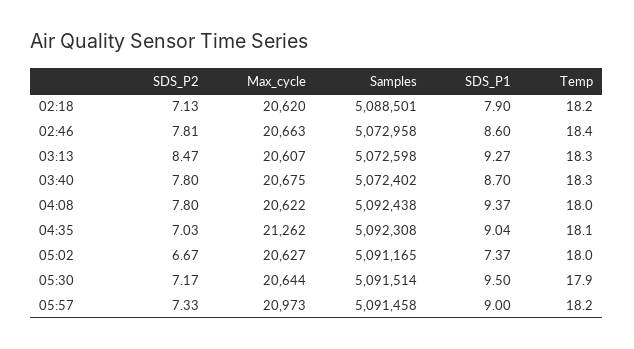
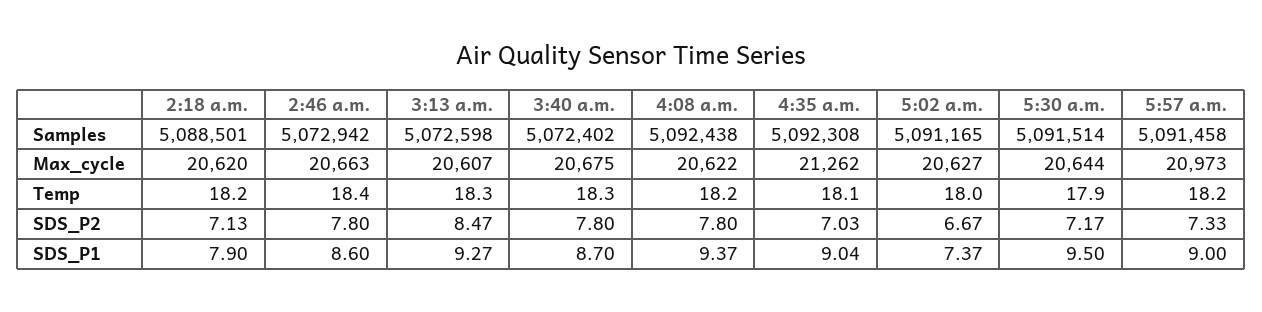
SDS_P2, 02:46: 7.81 -> 7.8
Samples, 02:46: 5072958 -> 5072942
Temp, 04:08: 18 -> 18.2

